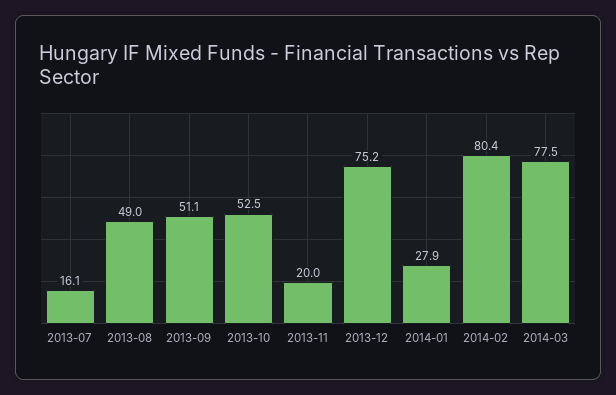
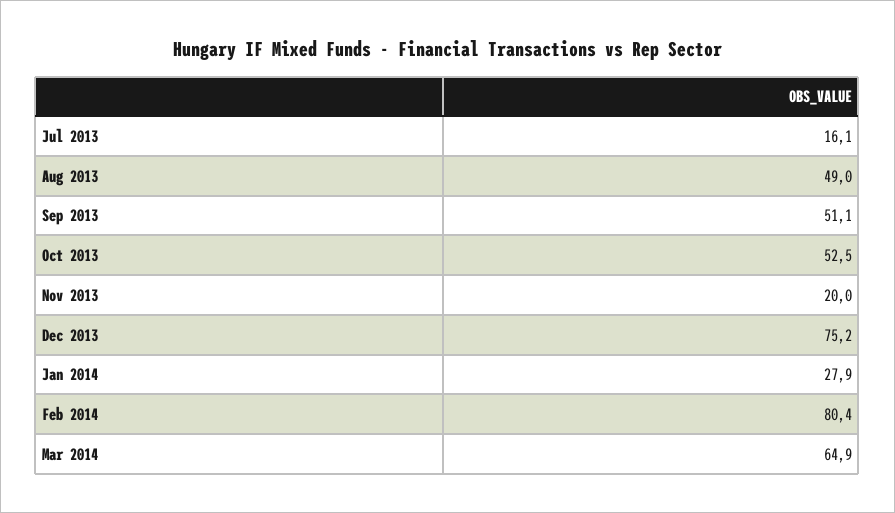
2014-03: 77.5 -> 64.9

